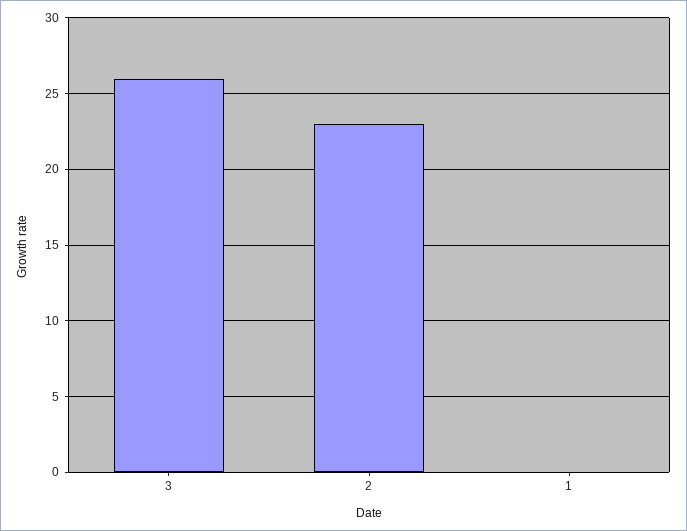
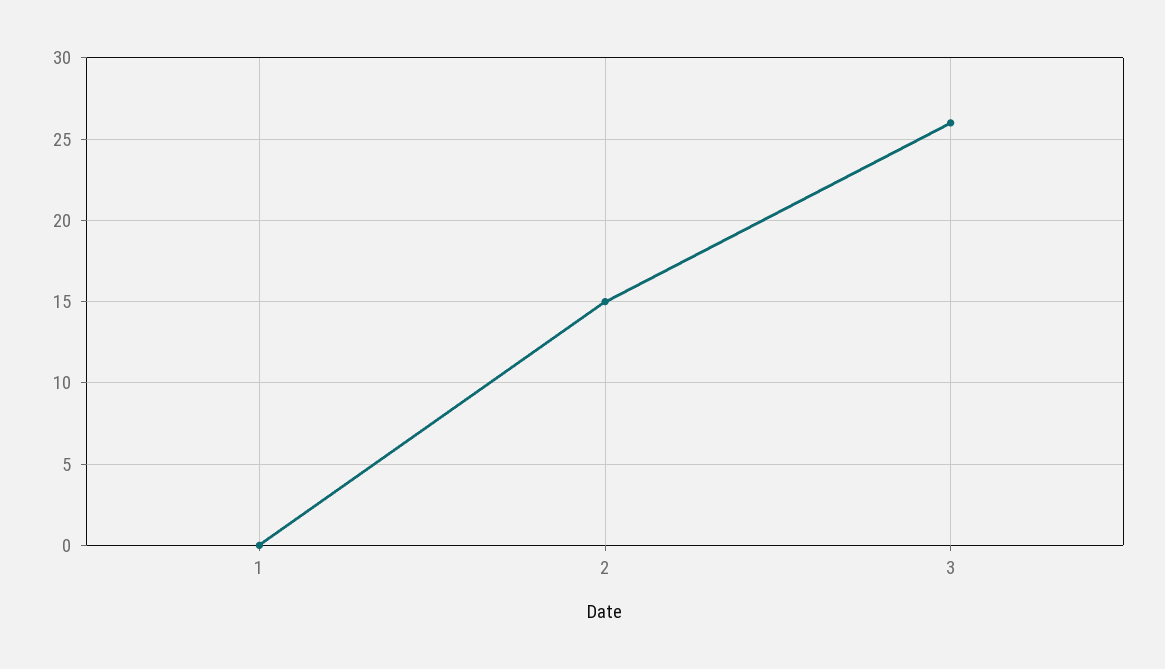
2: 23 -> 15

